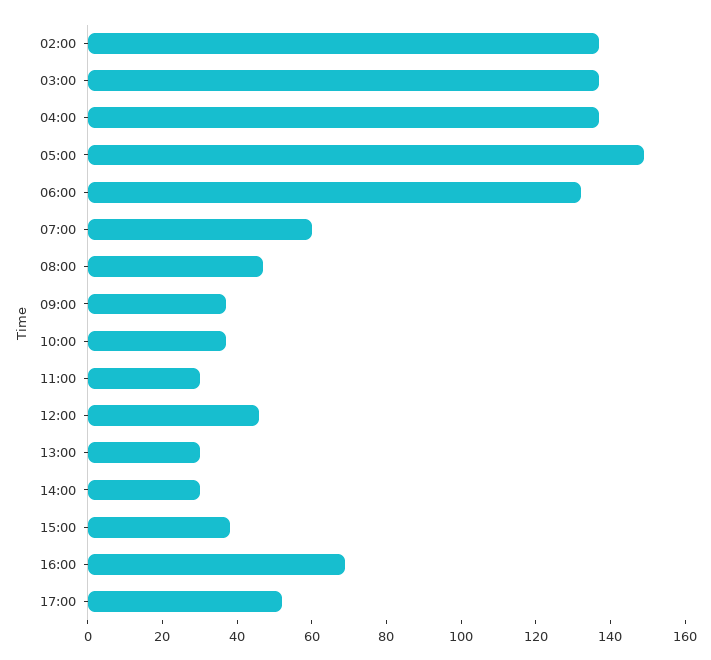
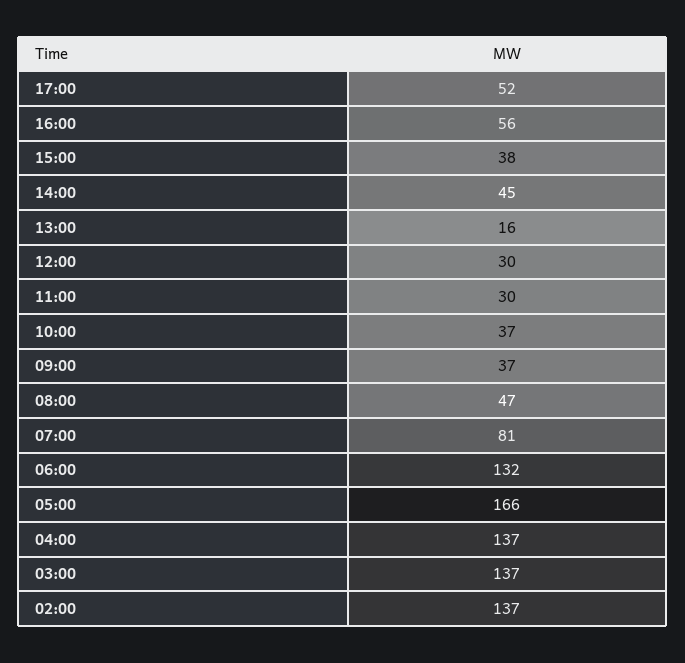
05:00: 150 -> 166
07:00: 60 -> 81
12:00: 45 -> 30
13:00: 30 -> 16
14:00: 30 -> 45
16:00: 70 -> 56

